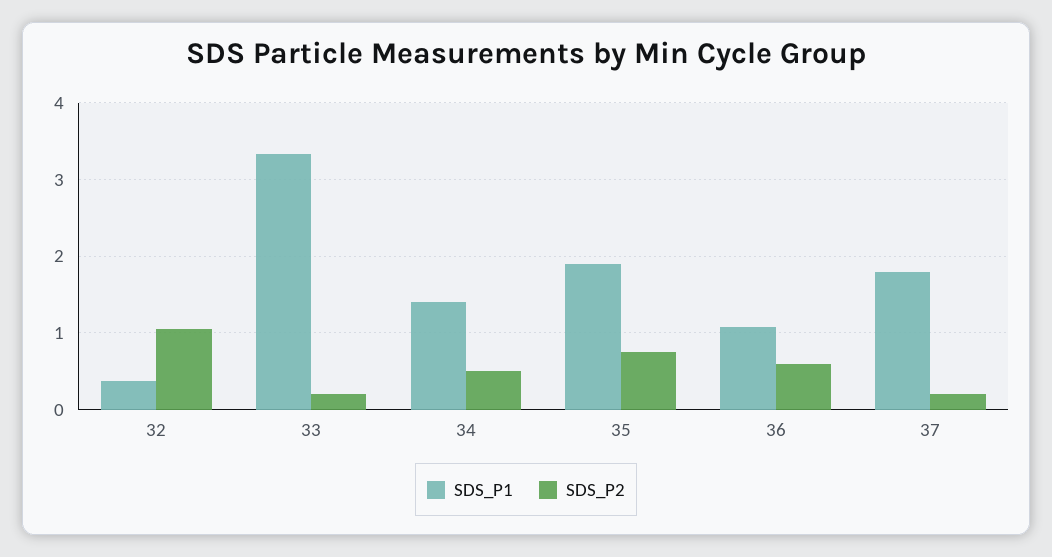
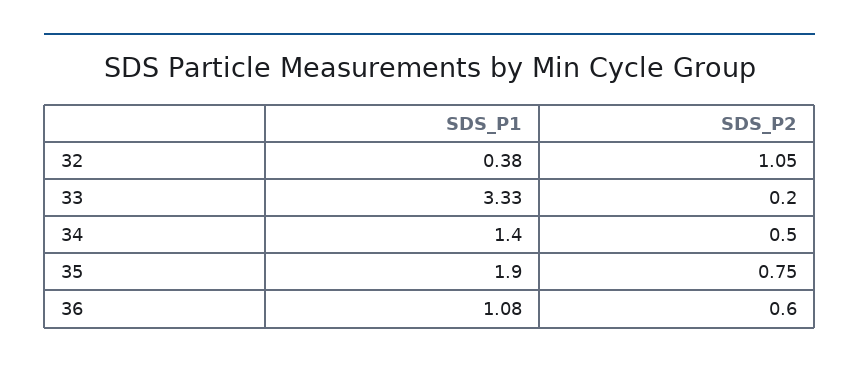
SDS_P1, 37: 1.8 -> none
SDS_P2, 37: 0.2 -> none

